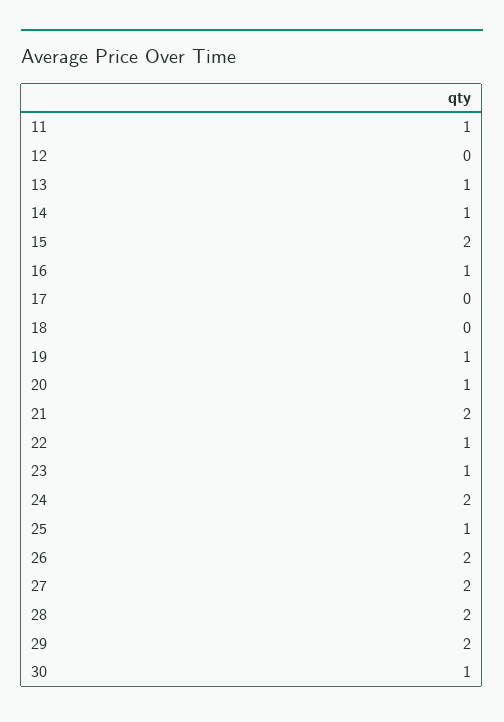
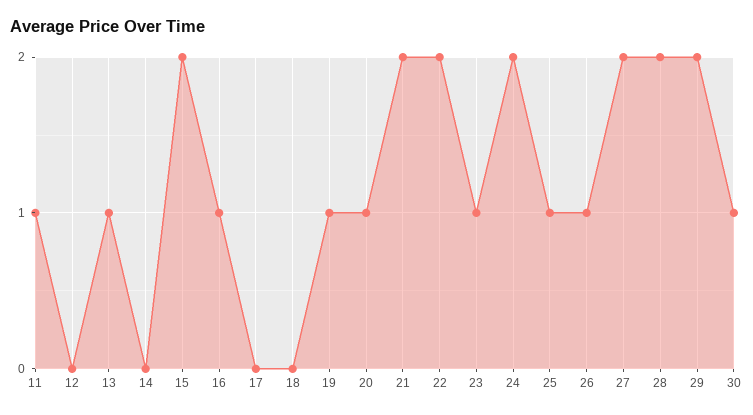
14: 1 -> 0
22: 1 -> 2
26: 2 -> 1

